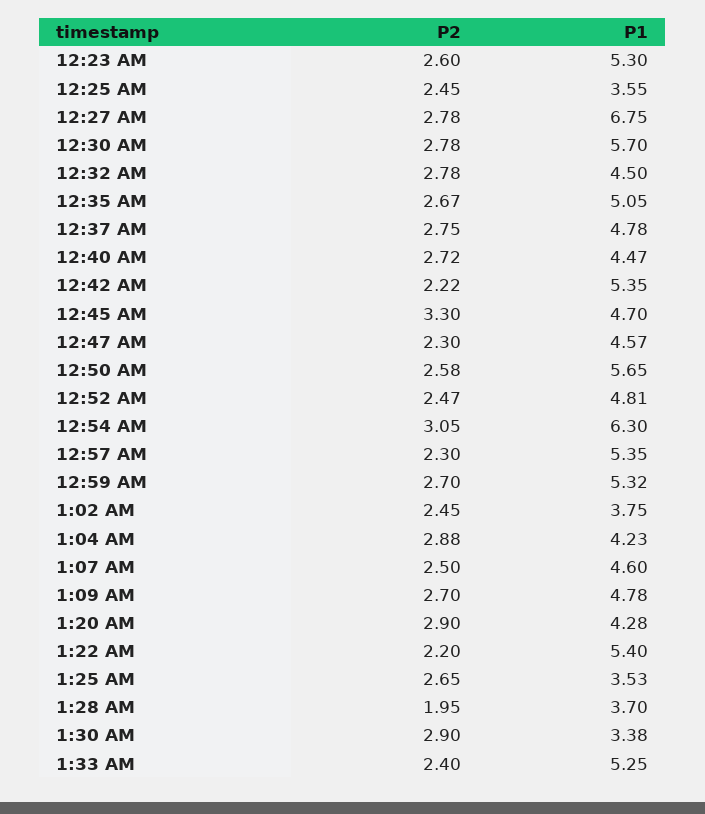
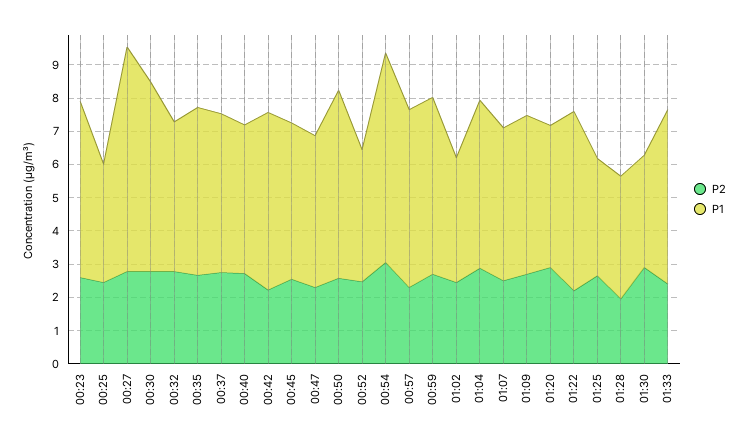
P2, 12:45 AM: 3.3 -> 2.5
P1, 12:52 AM: 4.81 -> 4
P1, 1:04 AM: 4.23 -> 5

